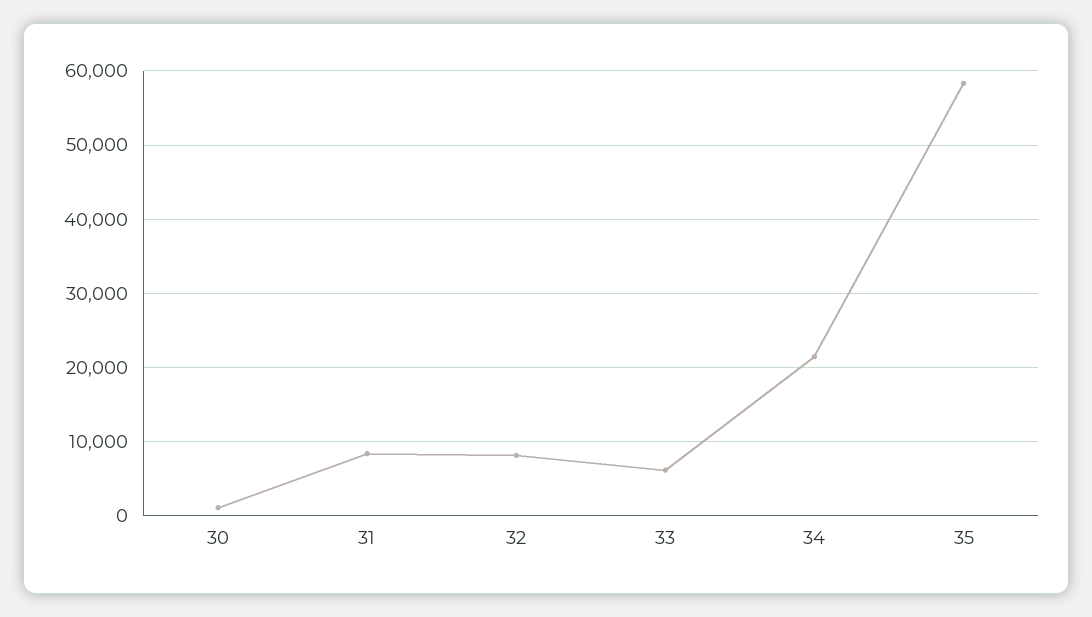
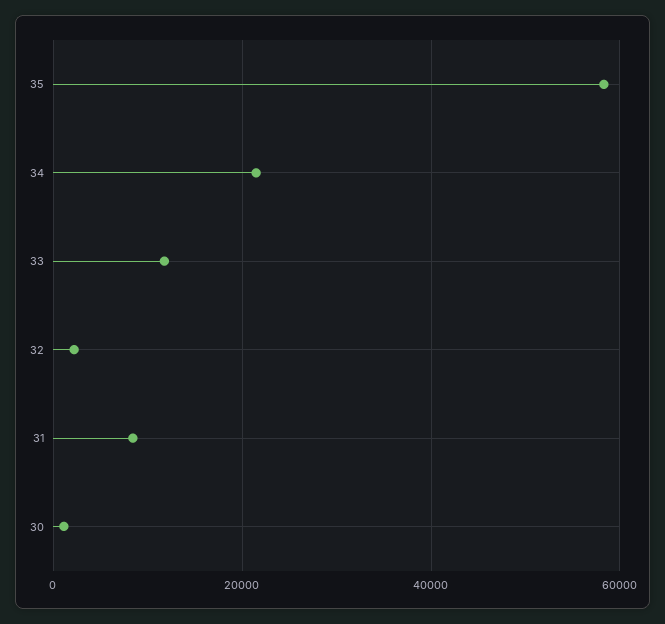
32: 8000 -> 2000
33: 6000 -> 12000

